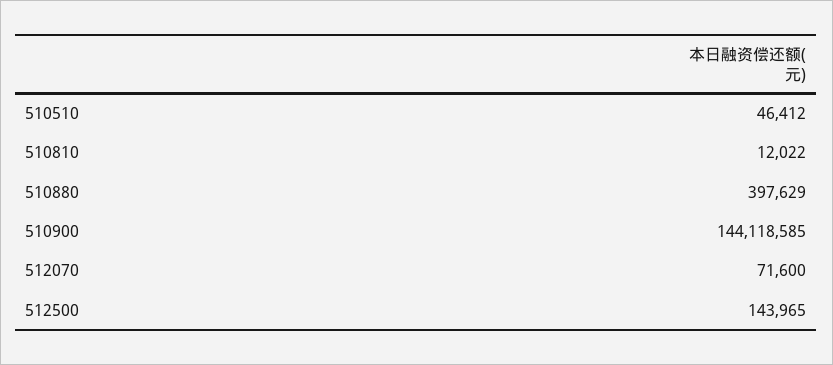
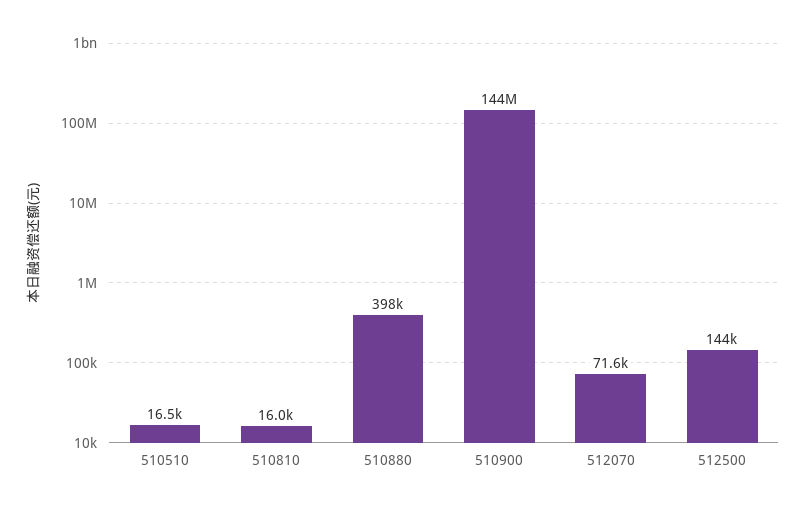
510510: 46412 -> 16500
510810: 12022 -> 16000

